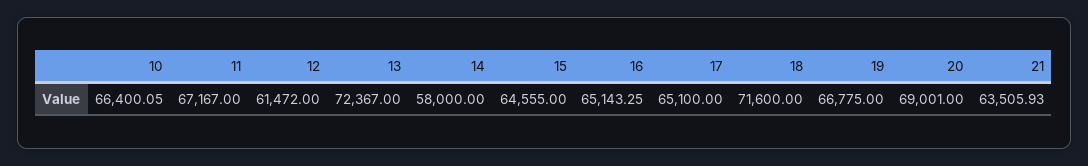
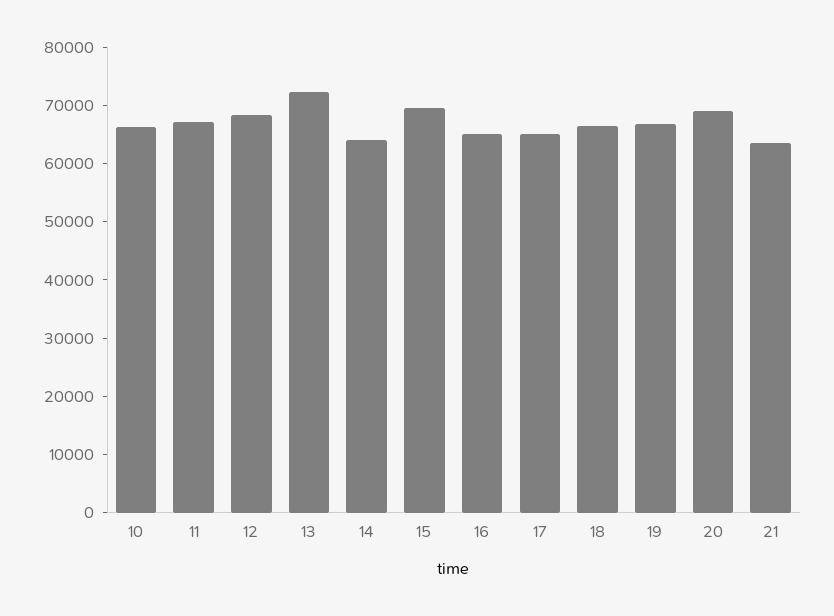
12: 61472 -> 68000
14: 58000 -> 64000
15: 64555 -> 70000
18: 71600 -> 66000

